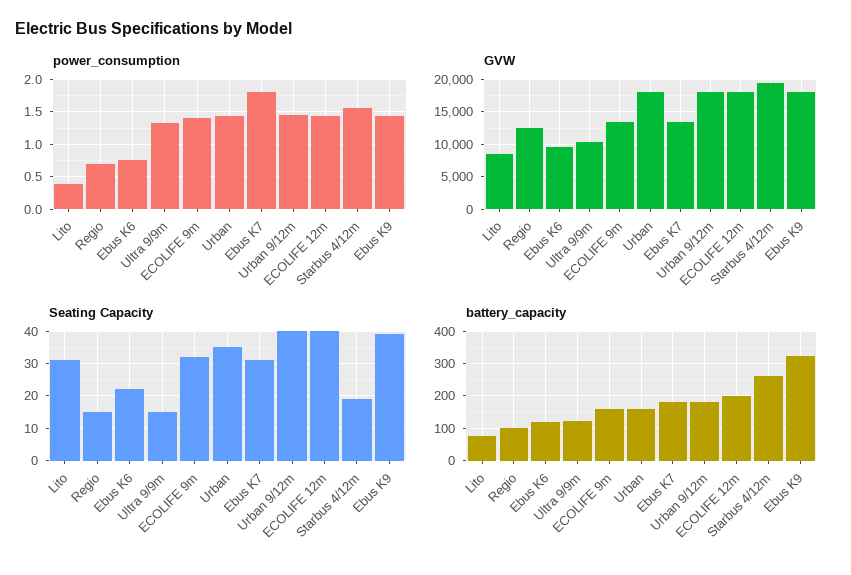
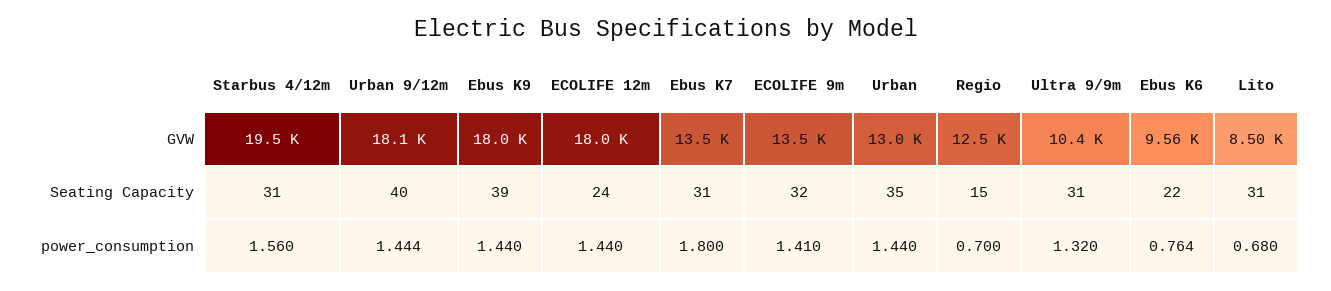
power_consumption, Lito: 0.4 -> 0.68
GVW, Urban: 18000 -> 13000
Seating Capacity, Ultra 9/9m: 15 -> 31
Seating Capacity, ECOLIFE 12m: 40 -> 24
Seating Capacity, Starbus 4/12m: 20 -> 31
battery_capacity, Lito: 80 -> none
battery_capacity, Regio: 100 -> none
battery_capacity, Ebus K6: 120 -> none
battery_capacity, Ultra 9/9m: 120 -> none
battery_capacity, ECOLIFE 9m: 160 -> none
battery_capacity, Urban: 160 -> none
battery_capacity, Ebus K7: 180 -> none
battery_capacity, Urban 9/12m: 180 -> none
battery_capacity, ECOLIFE 12m: 200 -> none
battery_capacity, Starbus 4/12m: 260 -> none
battery_capacity, Ebus K9: 320 -> none

